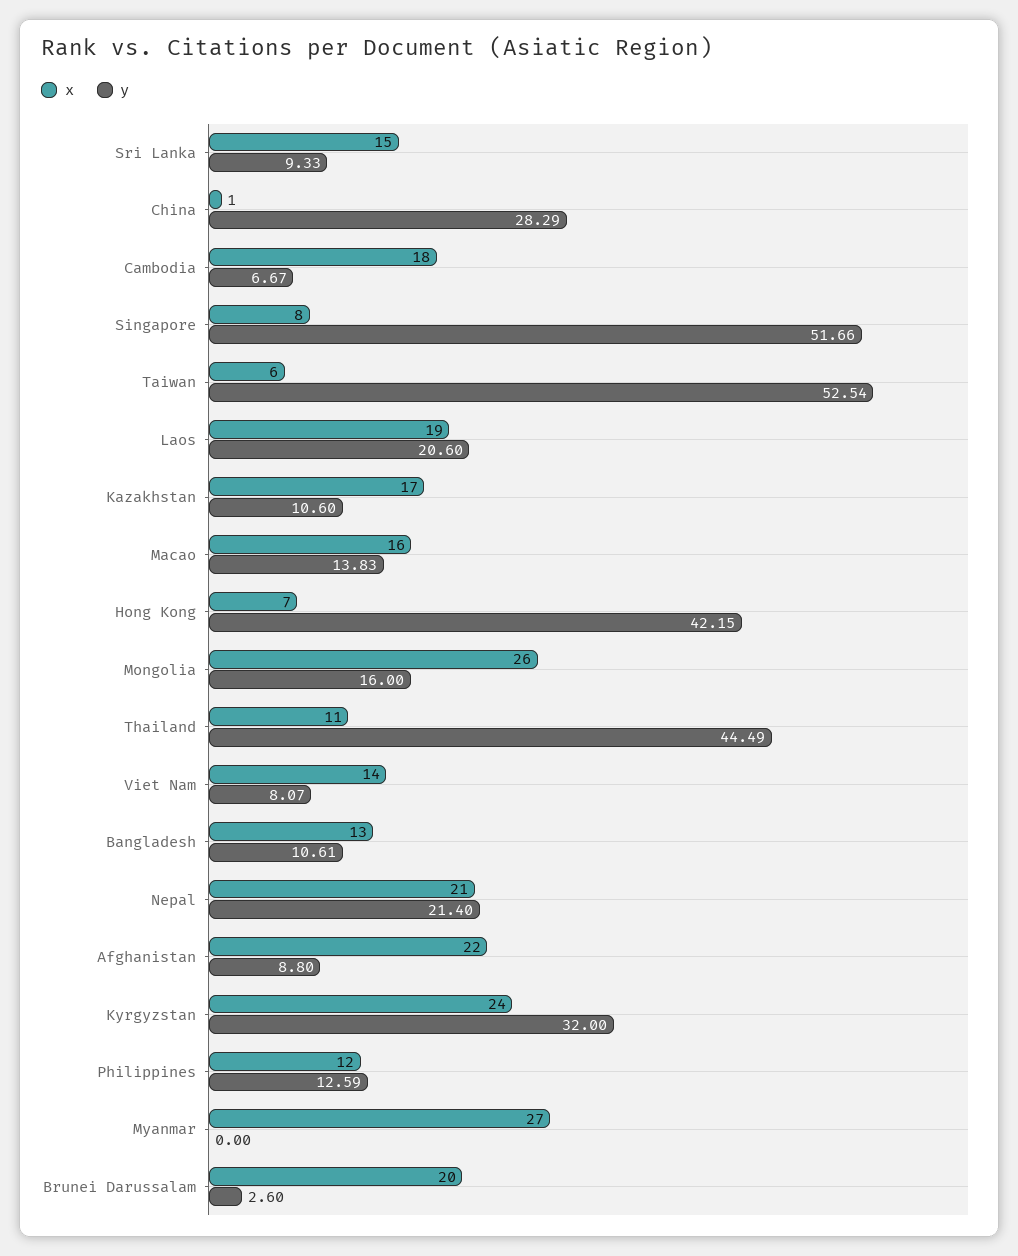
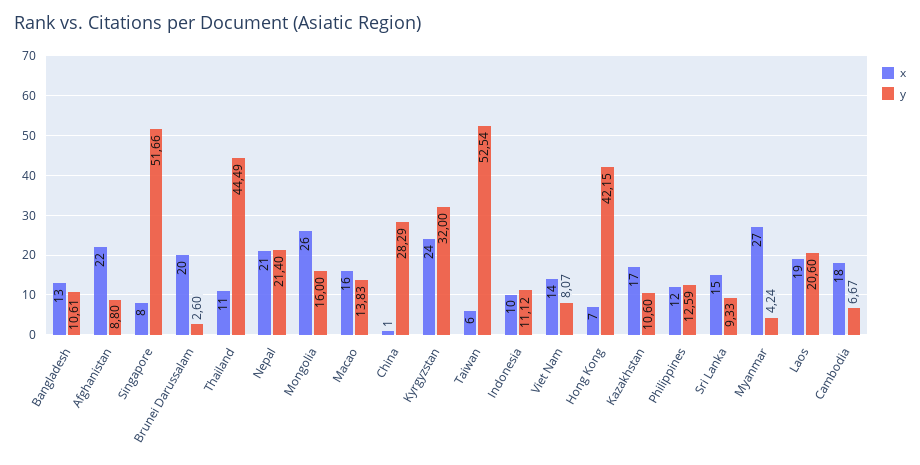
y, Myanmar: 0 -> 4.24
x, Indonesia: none -> 10
y, Indonesia: none -> 11.12

